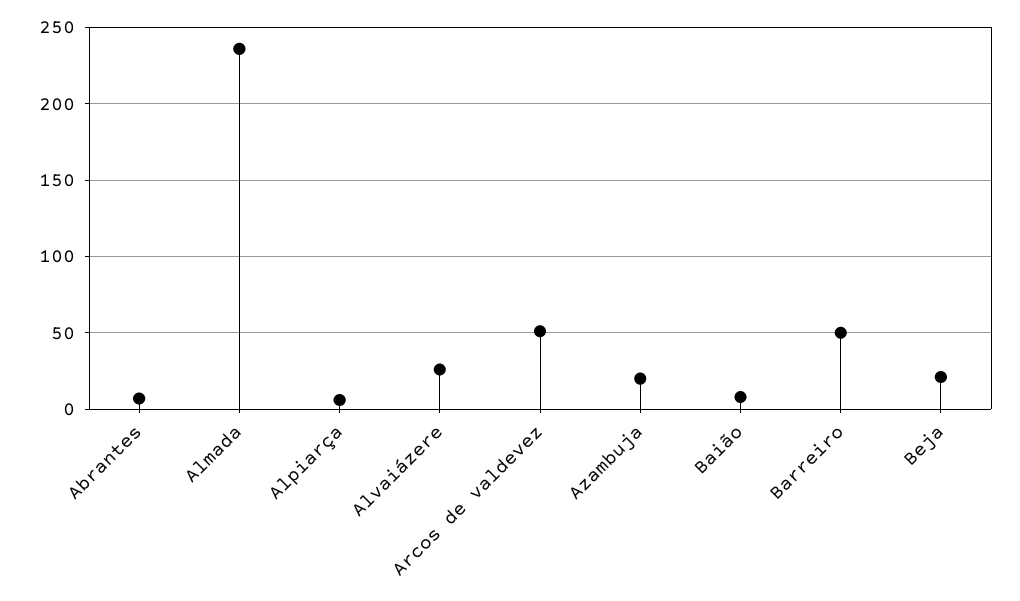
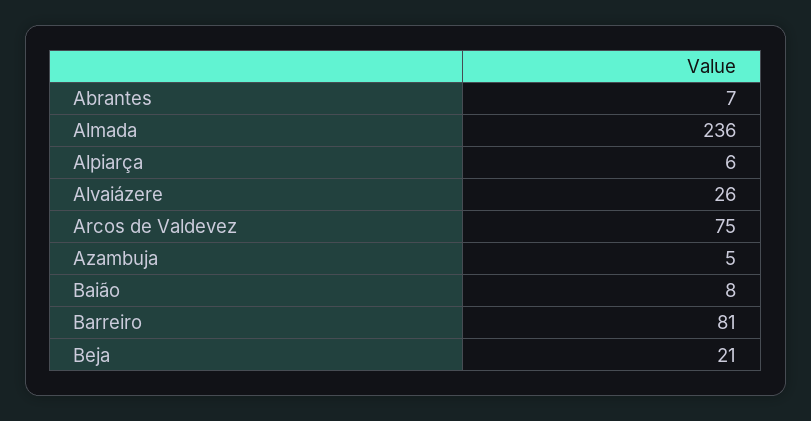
Arcos de valdevez: 50 -> 75
Azambuja: 20 -> 5
Barreiro: 50 -> 81

